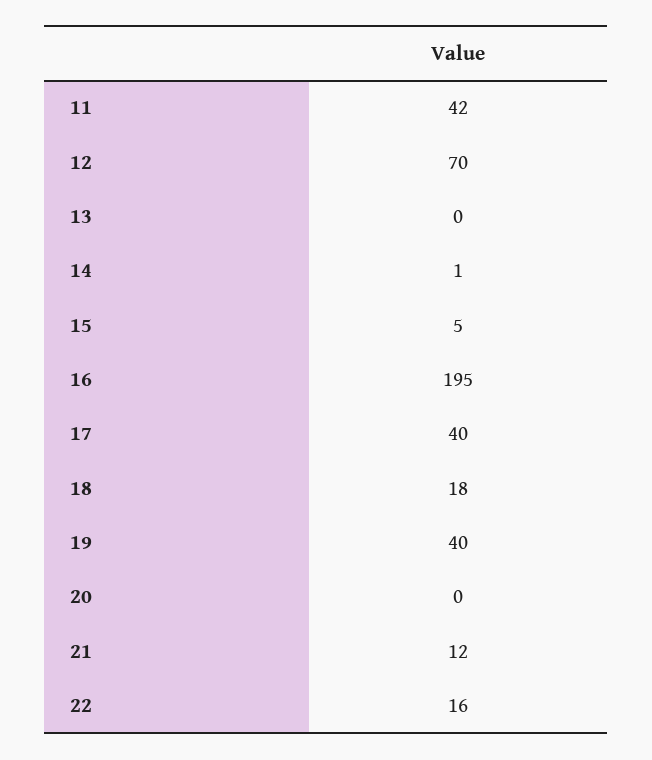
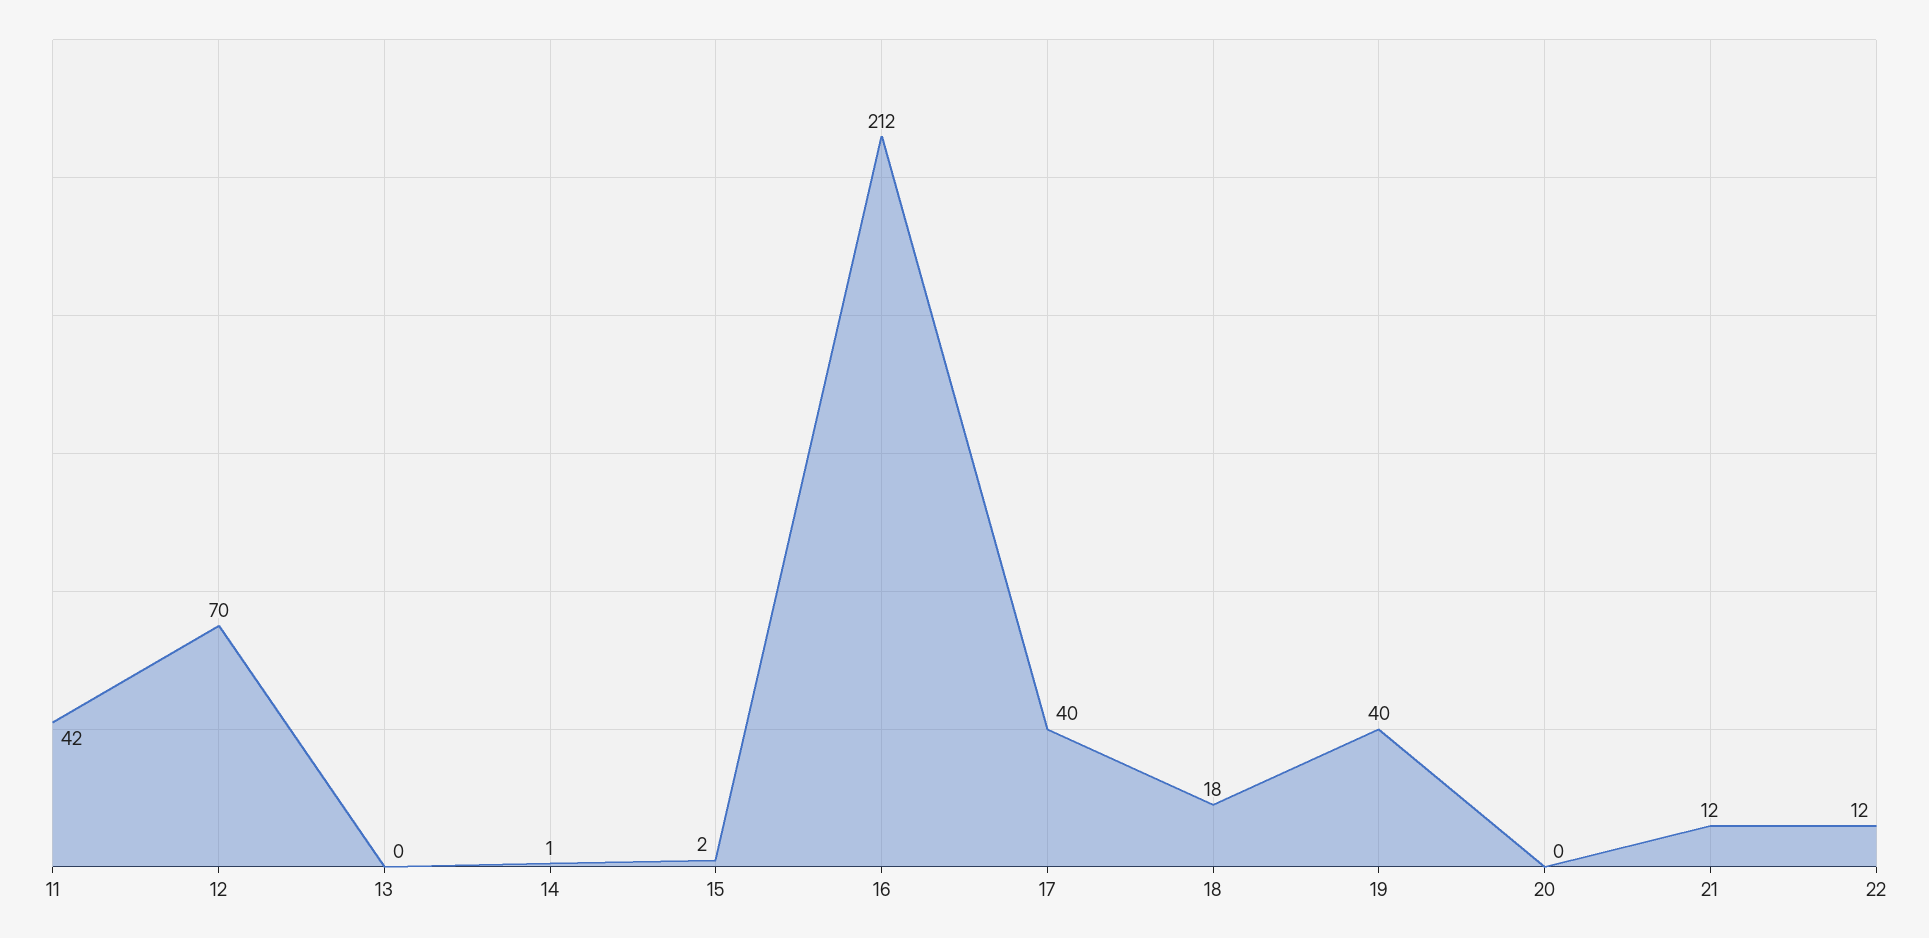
15: 5 -> 2
16: 195 -> 212
22: 16 -> 12

